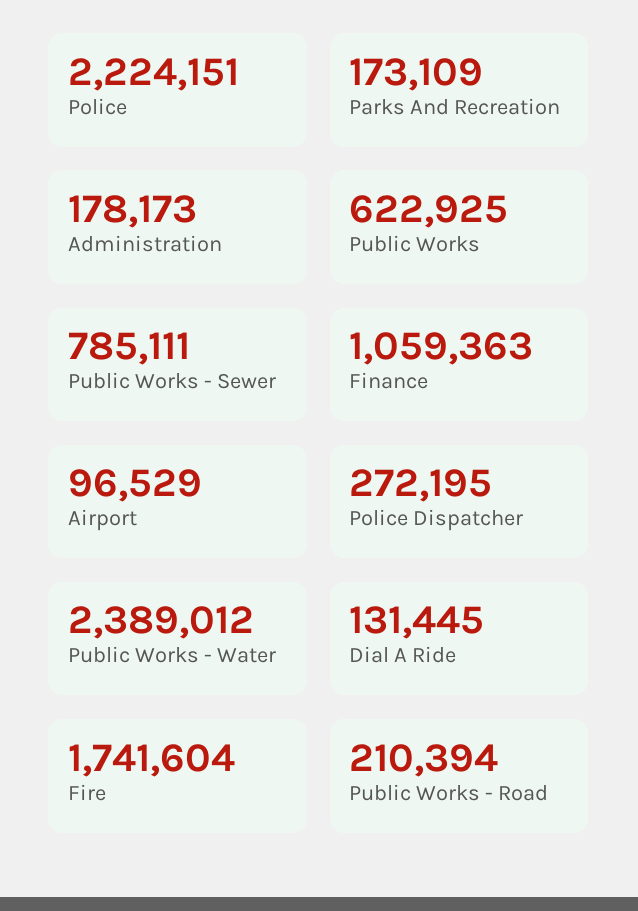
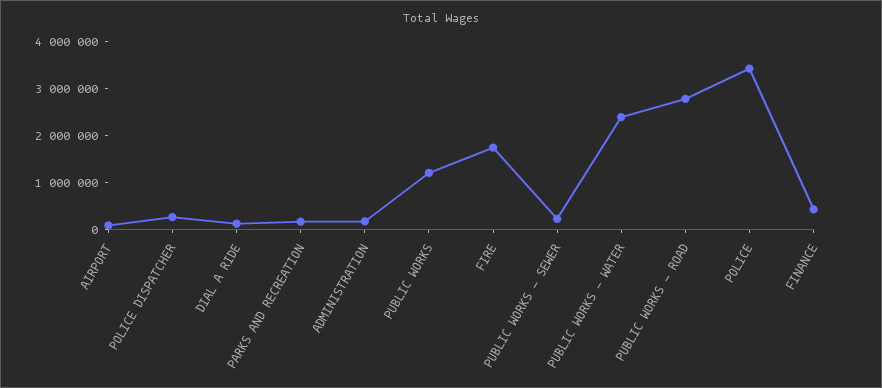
Police: 2224151 -> 3400000
Public Works: 622925 -> 1200000
Public Works - Sewer: 785111 -> 200000
Finance: 1059363 -> 400000
Public Works - Road: 210394 -> 2800000

